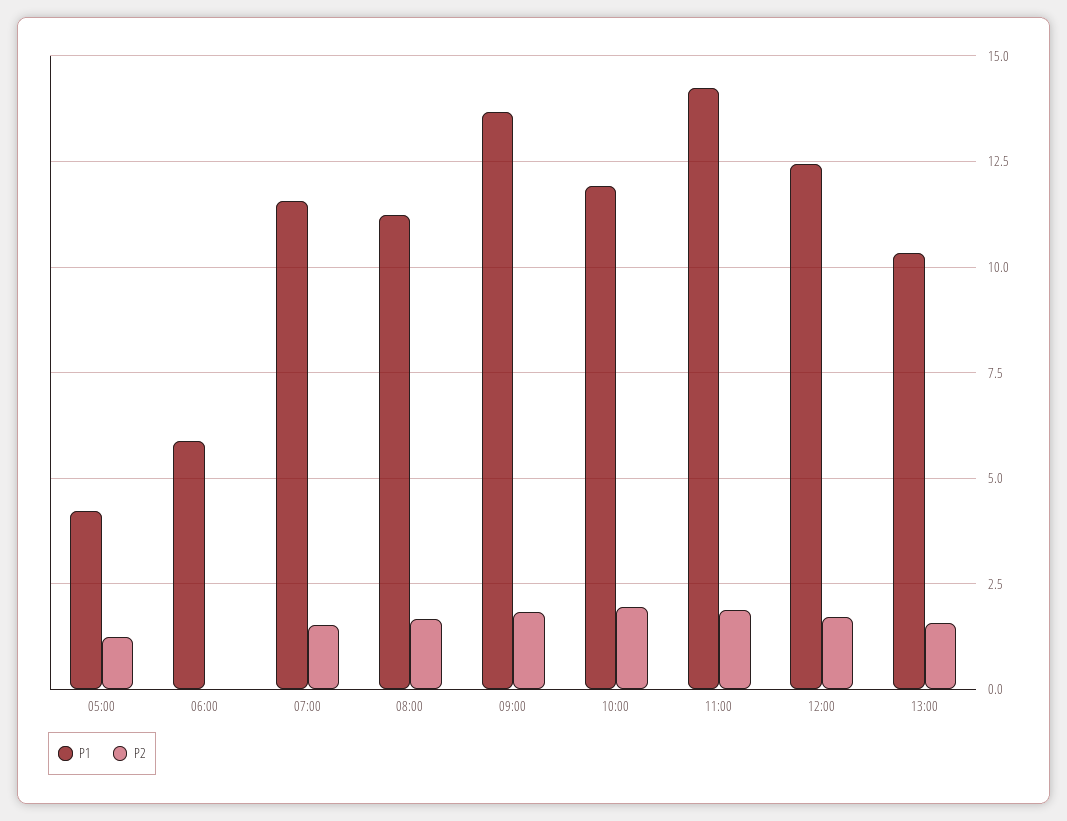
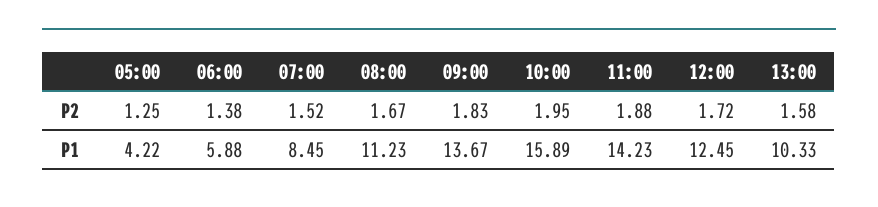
P2, 06:00: 0 -> 1.38
P1, 07:00: 11.5 -> 8.45
P1, 10:00: 12 -> 15.89

